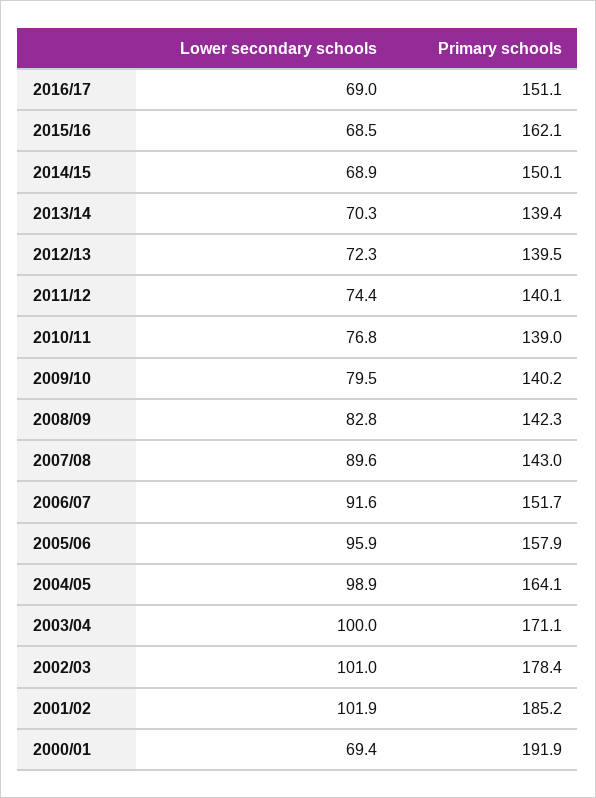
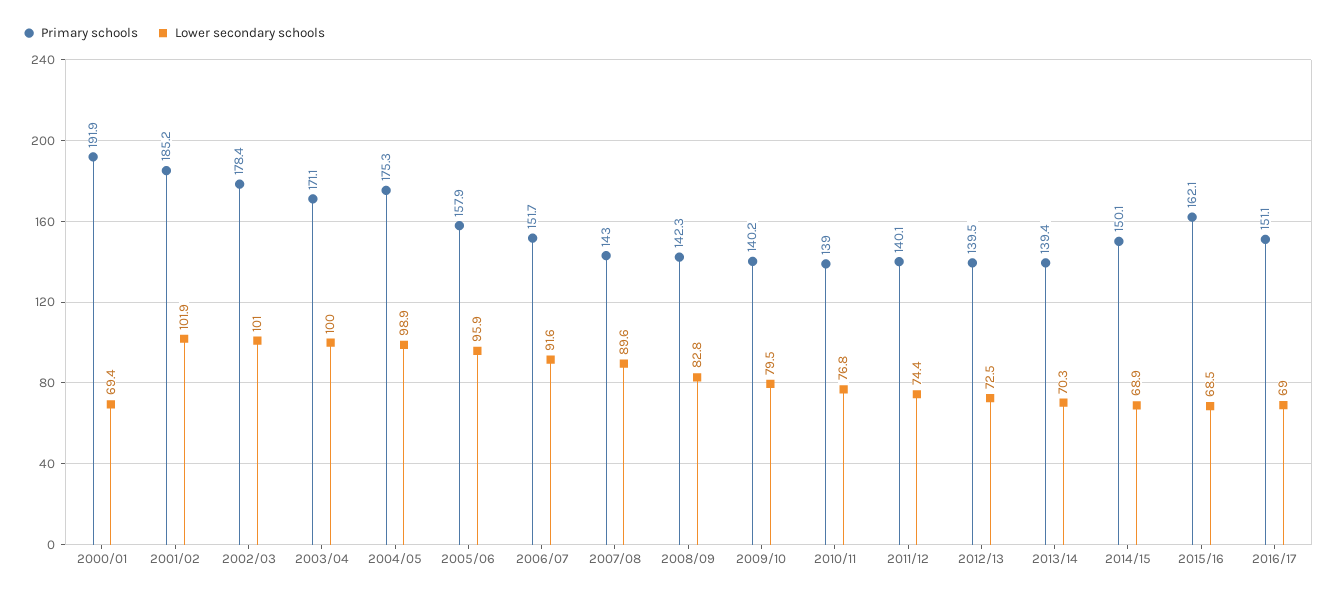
Lower secondary schools, 2012/13: 72.3 -> 72.5
Primary schools, 2004/05: 164.1 -> 175.3

